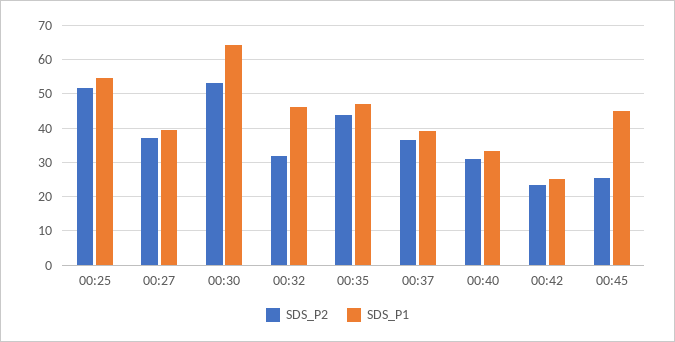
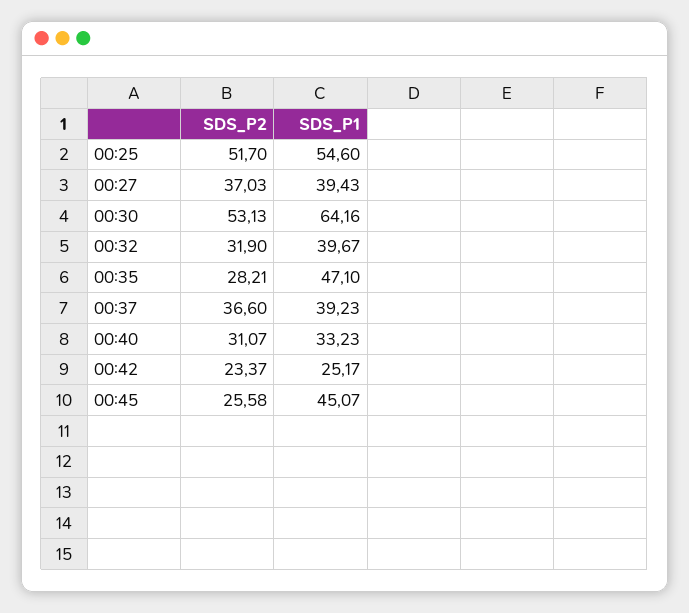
SDS_P1, 00:32: 46 -> 39.67
SDS_P2, 00:35: 44 -> 28.21

